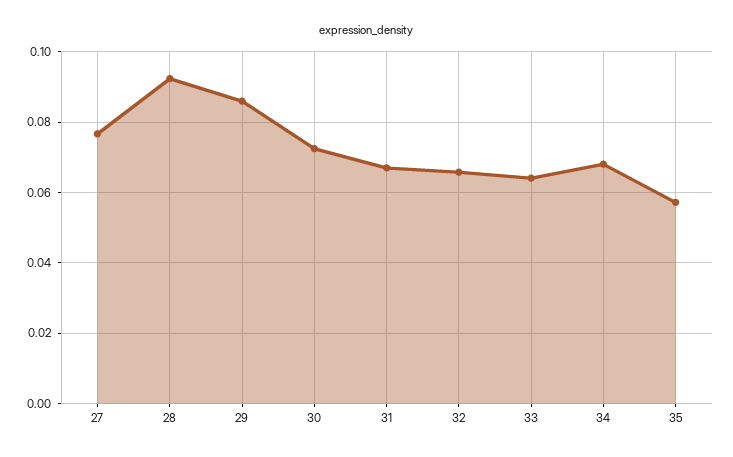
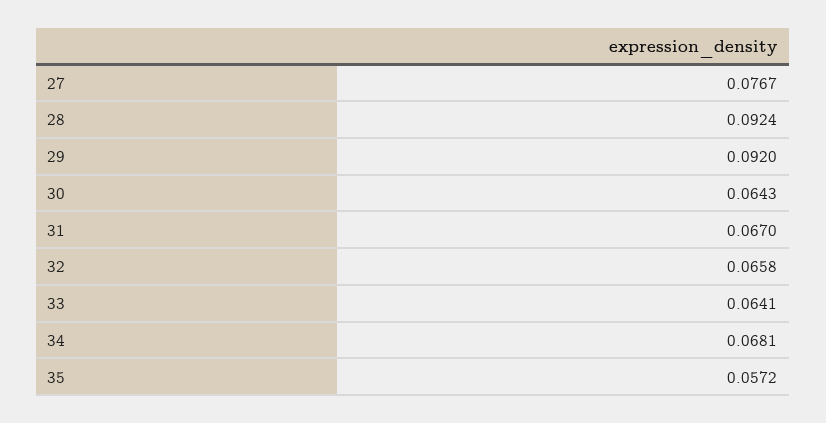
29: 0.086 -> 0.092
30: 0.072 -> 0.0643

